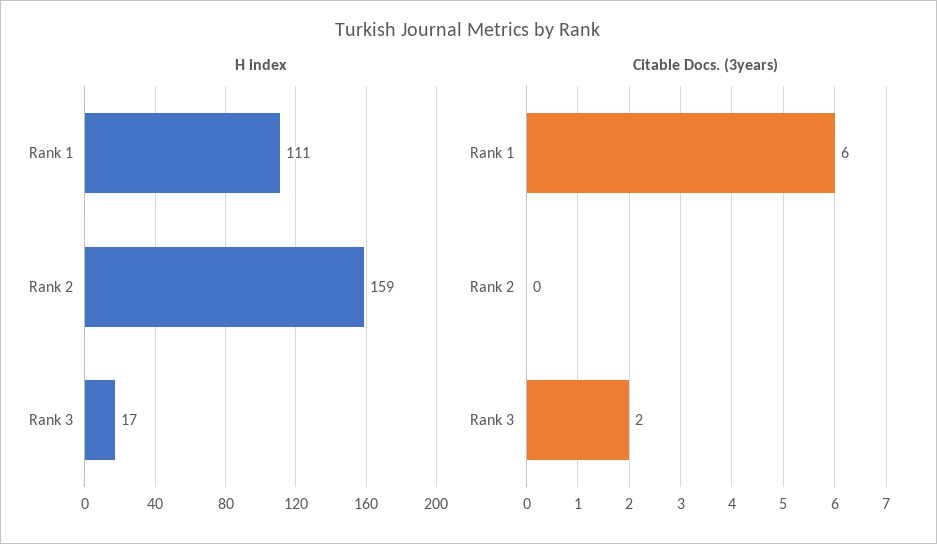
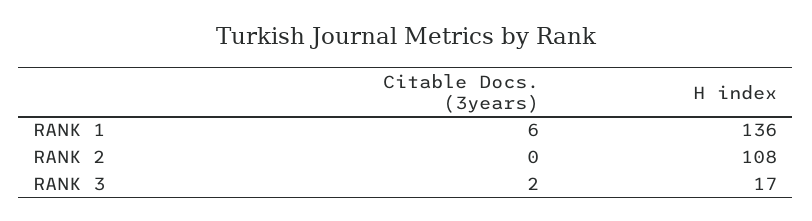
H index, Rank 1: 111 -> 136
H index, Rank 2: 159 -> 108

